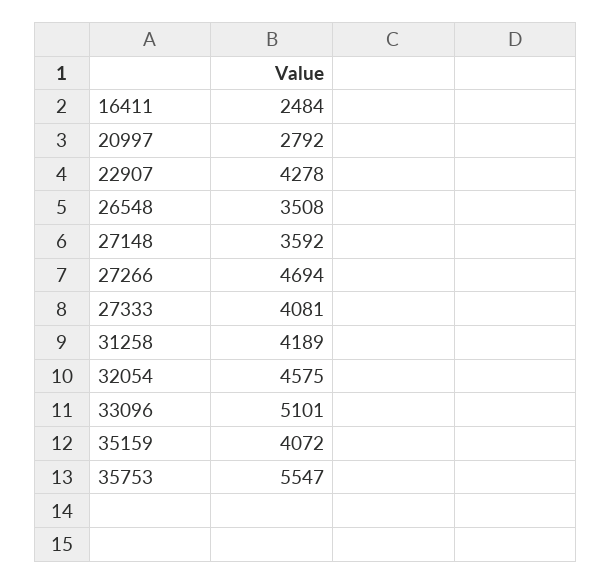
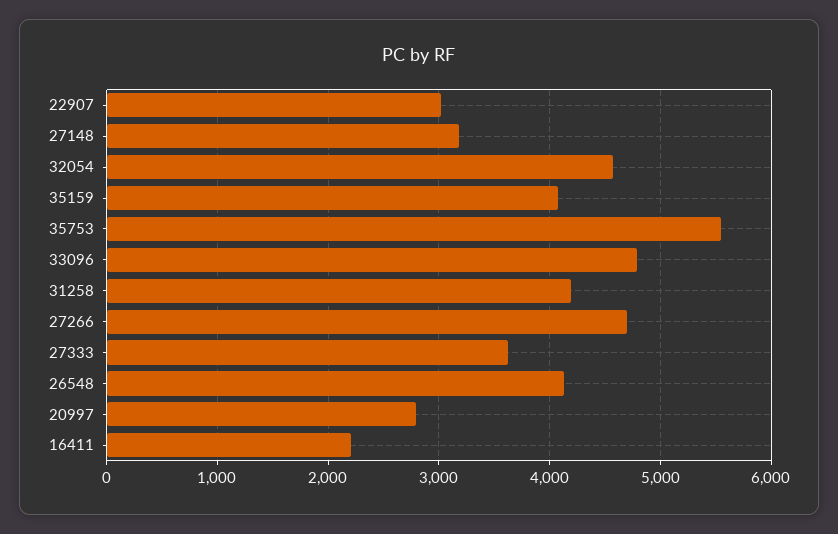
16411: 2484 -> 2200
22907: 4278 -> 3000
26548: 3508 -> 4100
27148: 3592 -> 3200
27333: 4081 -> 3600
33096: 5101 -> 4800

